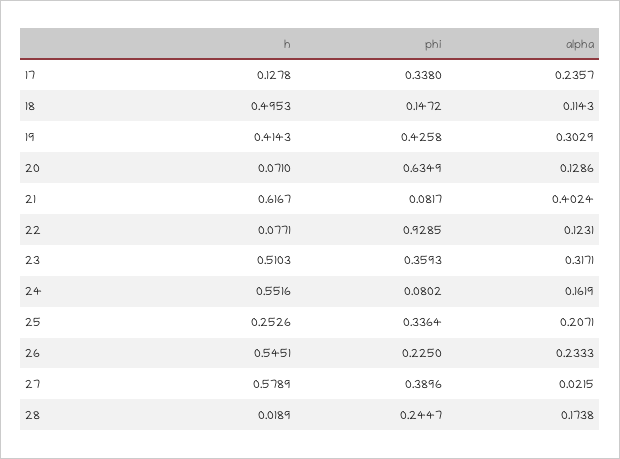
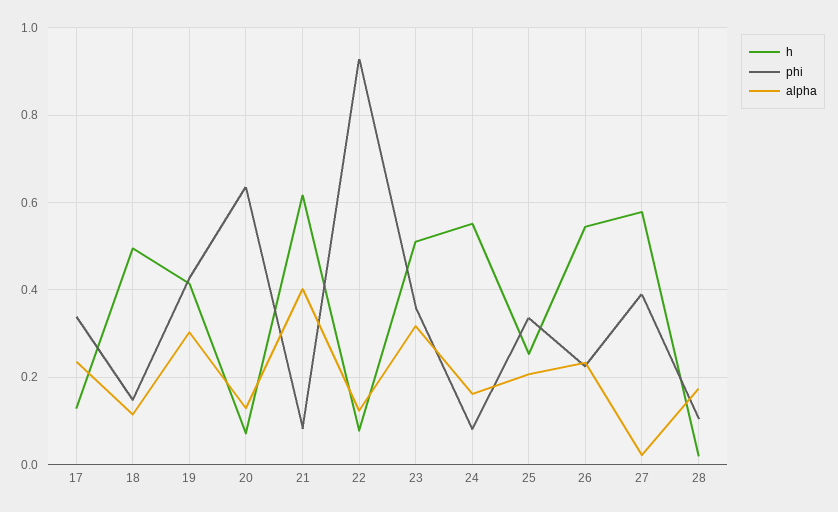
phi, 28: 0.2447 -> 0.1

